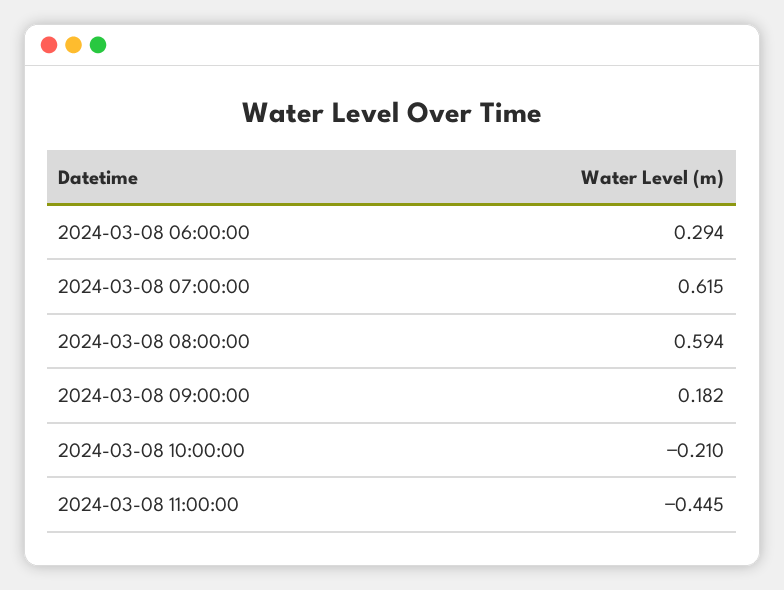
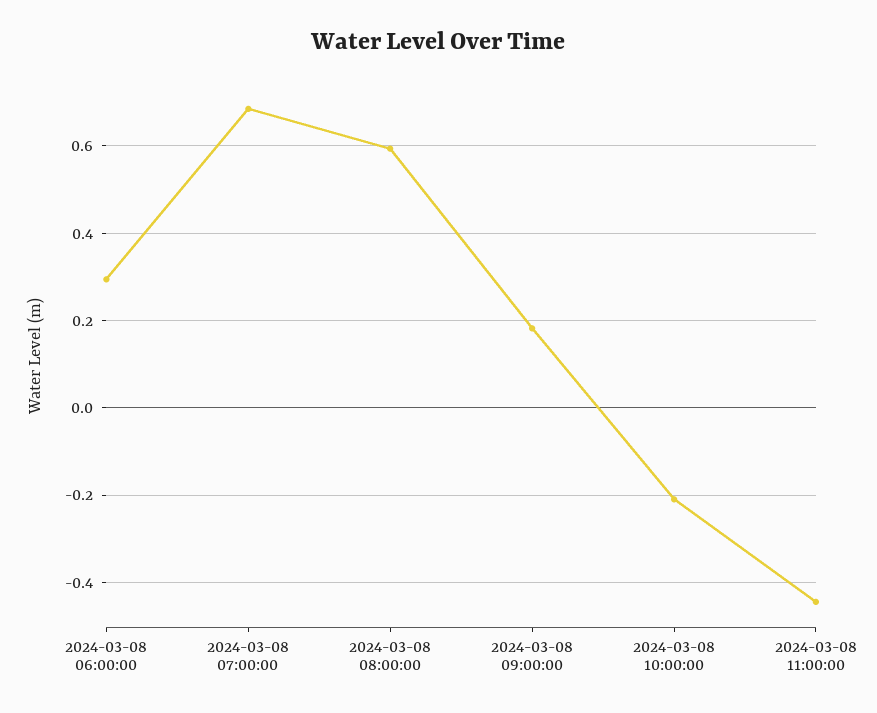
2024-03-08 07:00:00: 0.615 -> 0.68

